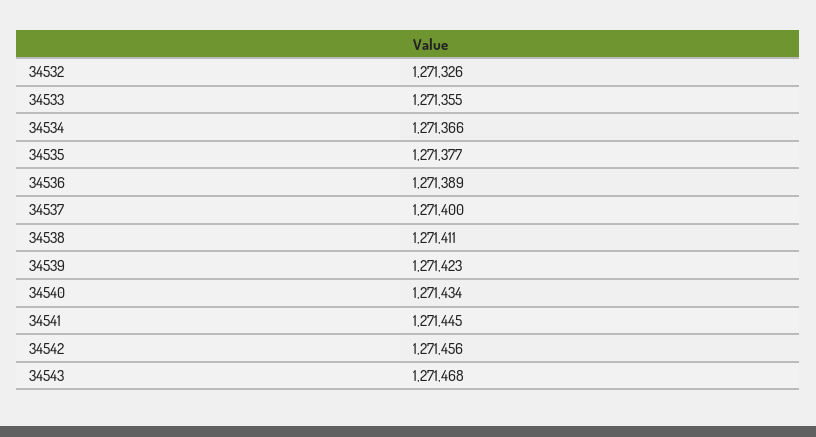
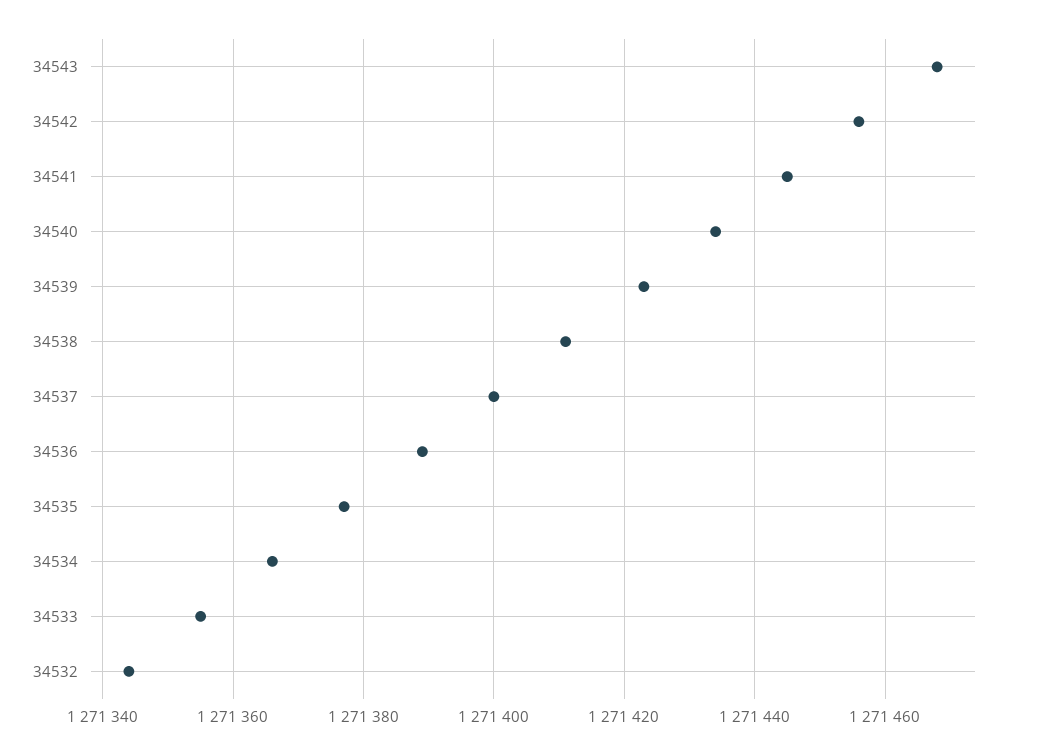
34532: 1271326 -> 1271345

